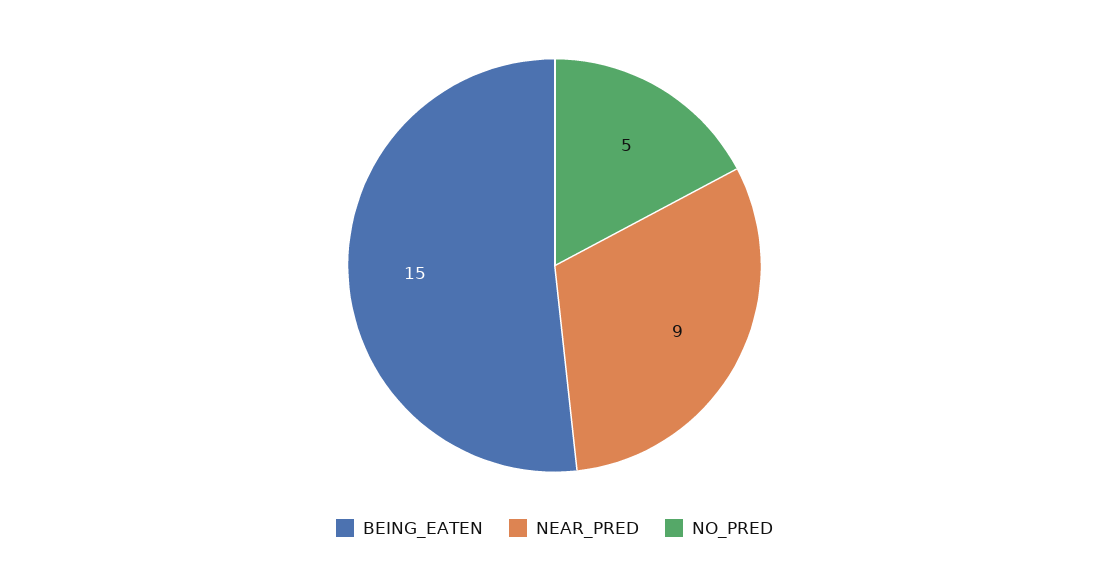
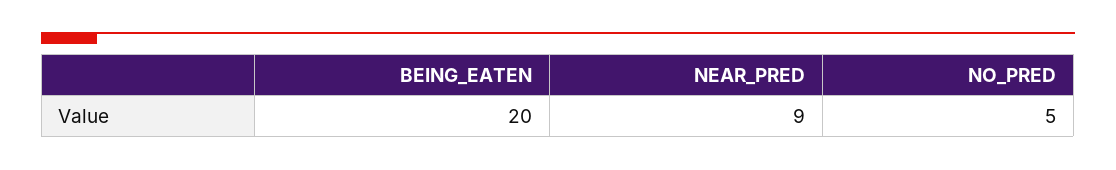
BEING_EATEN: 15 -> 20

